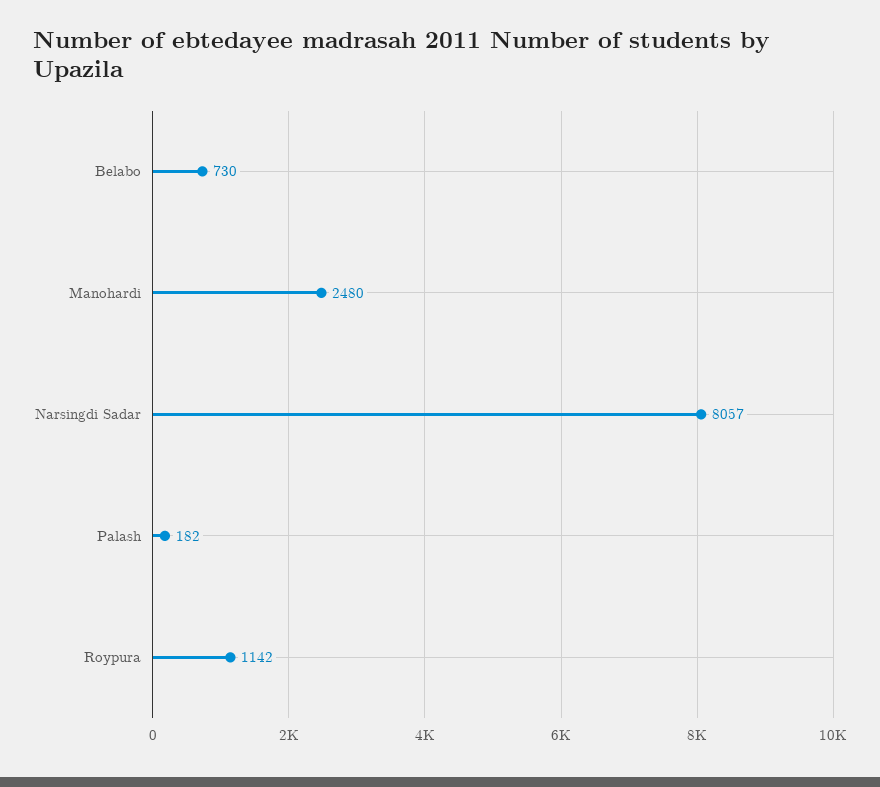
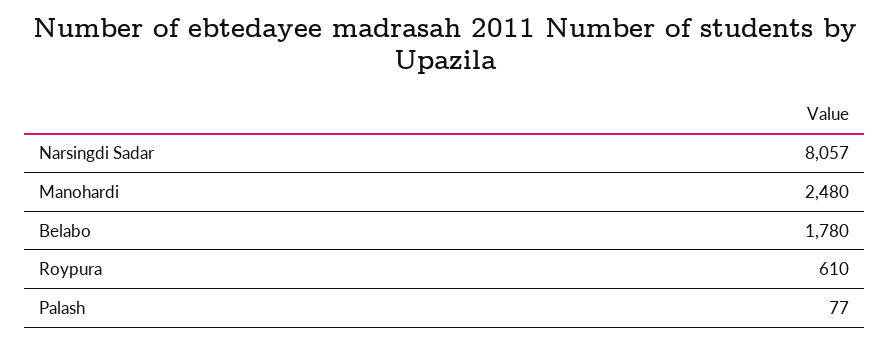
Belabo: 730 -> 1780
Palash: 182 -> 77
Roypura: 1142 -> 610

